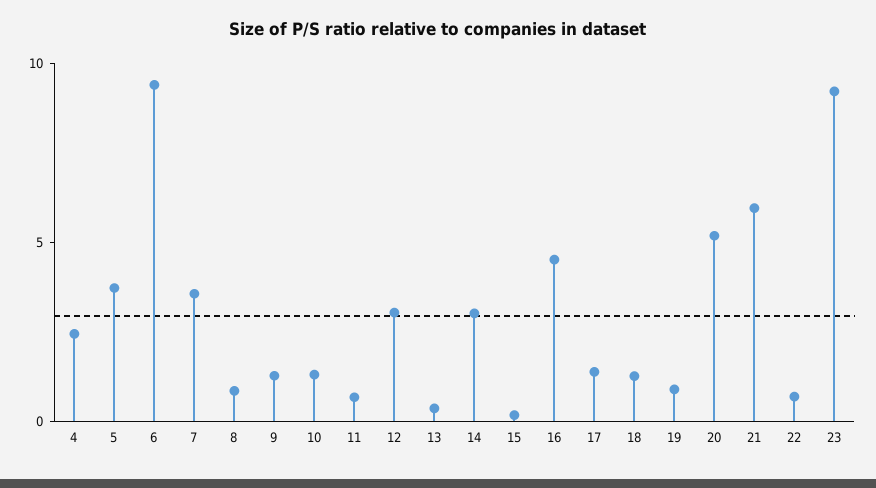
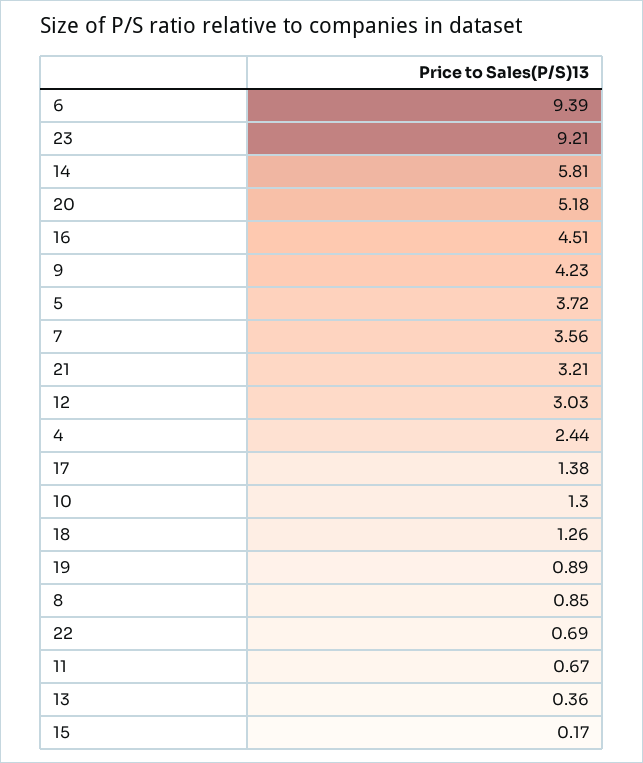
9: 1 -> 4.23
14: 3 -> 5.81
21: 6 -> 3.21

